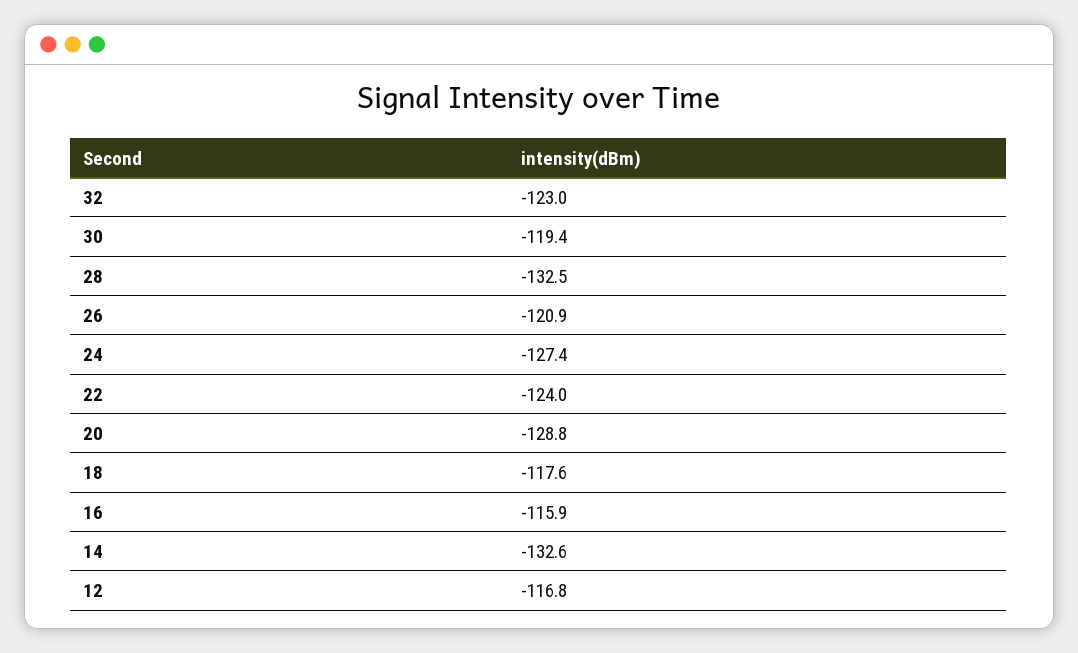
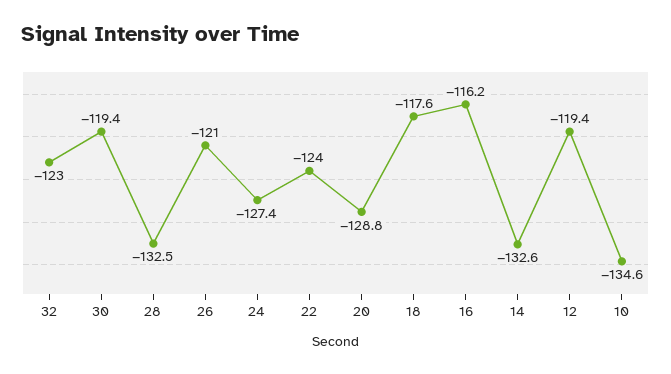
26: -120.9 -> -121
16: -115.9 -> -116.2
12: -116.8 -> -119.4
10: none -> -134.6

